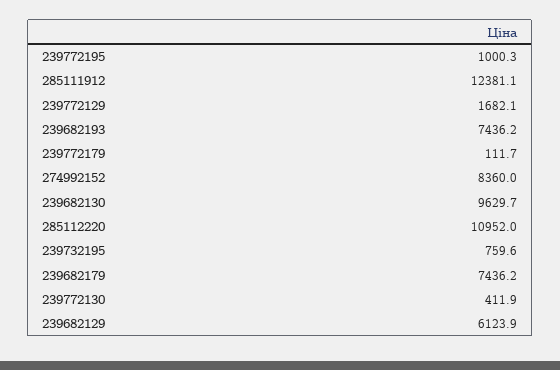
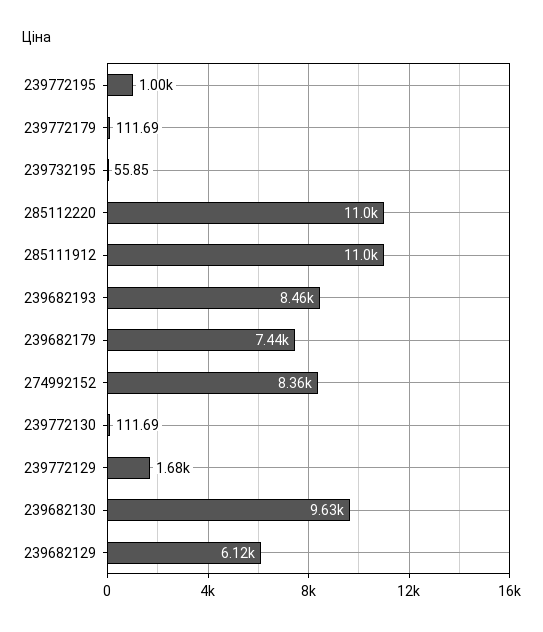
285111912: 12381.1 -> 11000
239682193: 7436.2 -> 8460
239732195: 759.6 -> 55.85
239772130: 411.9 -> 111.69

